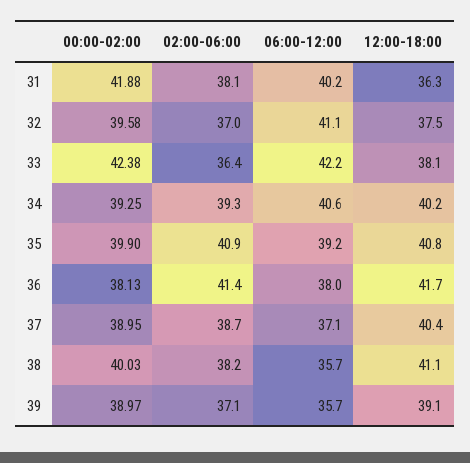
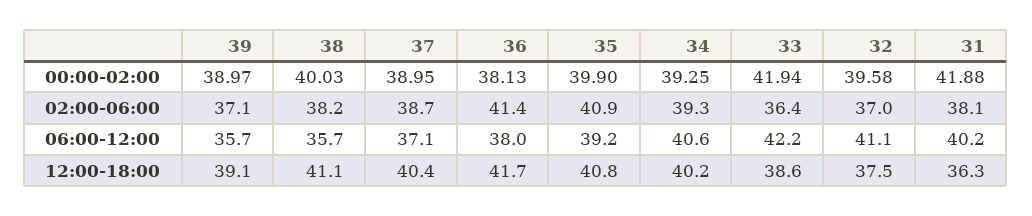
00:00-02:00, 33: 42.38 -> 41.94
12:00-18:00, 33: 38.1 -> 38.6

